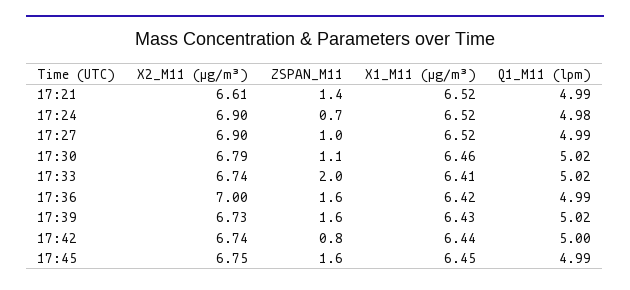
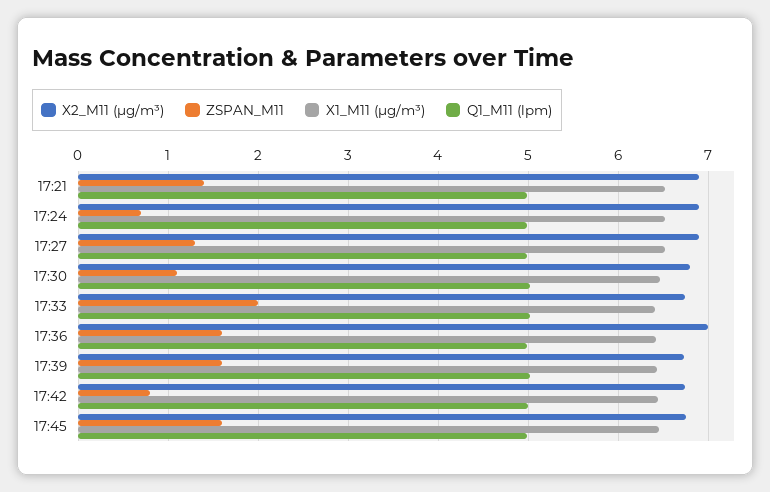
X2_M11 (μg/m³), 17:21: 6.61 -> 6.9
ZSPAN_M11, 17:27: 1 -> 1.3

